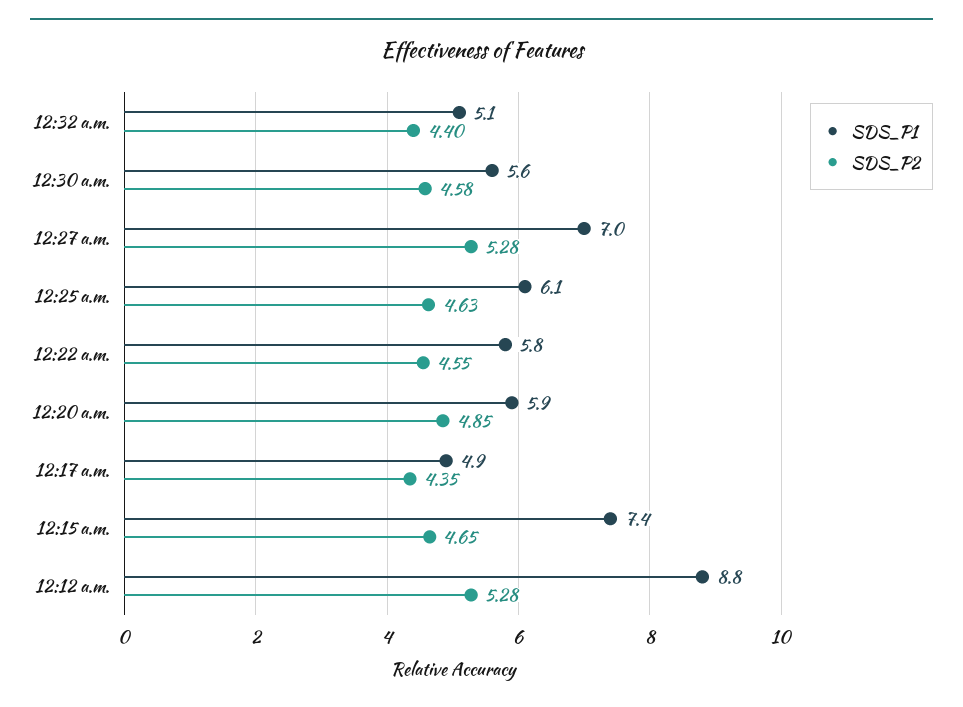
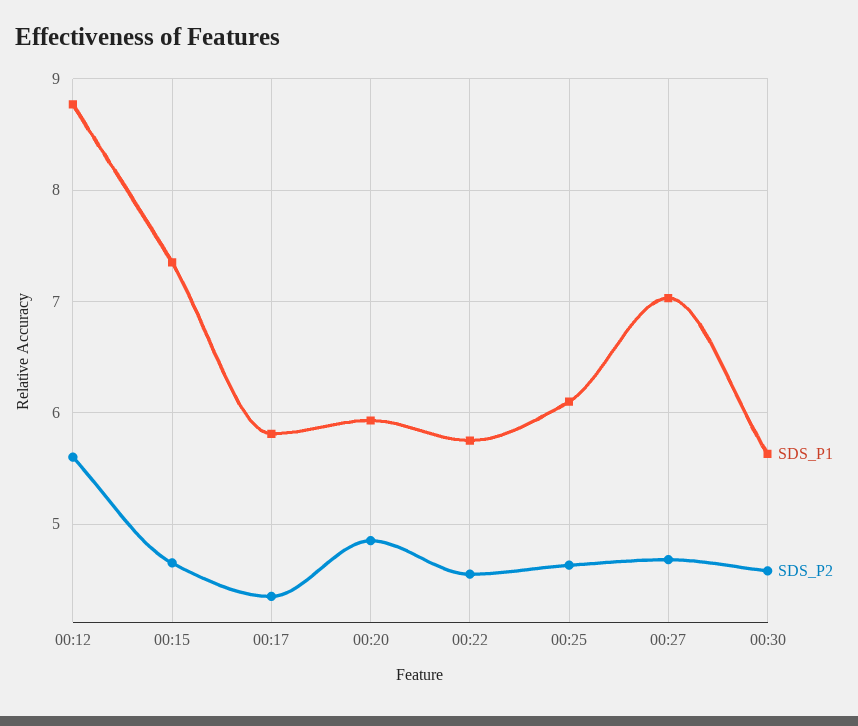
SDS_P1, 12:32 a.m.: 5.1 -> none
SDS_P2, 12:32 a.m.: 4.4 -> none
SDS_P2, 12:27 a.m.: 5.28 -> 4.7
SDS_P1, 12:17 a.m.: 4.9 -> 5.8
SDS_P2, 12:12 a.m.: 5.28 -> 5.6

